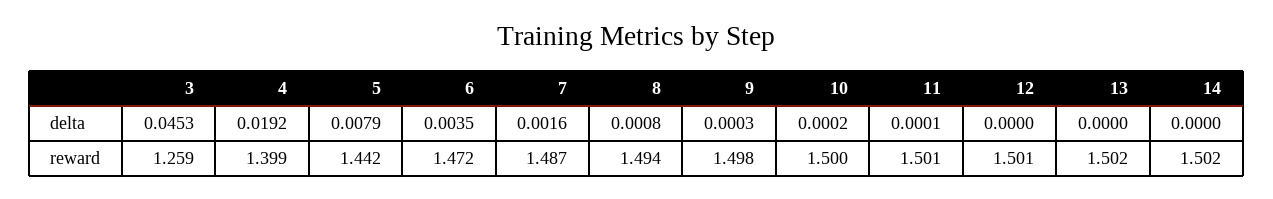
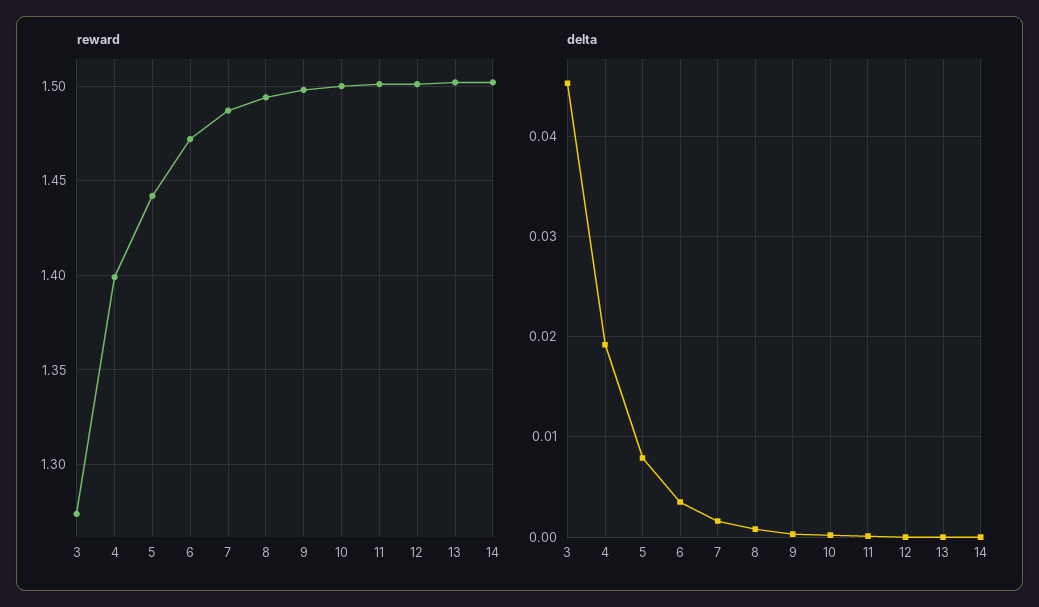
reward, 3: 1.259 -> 1.275

